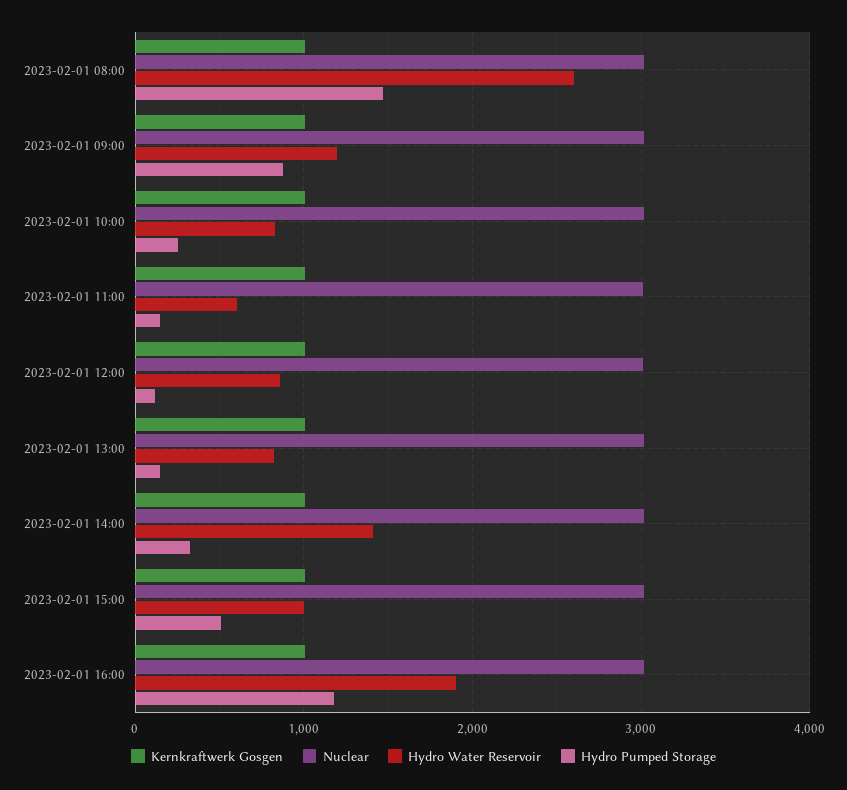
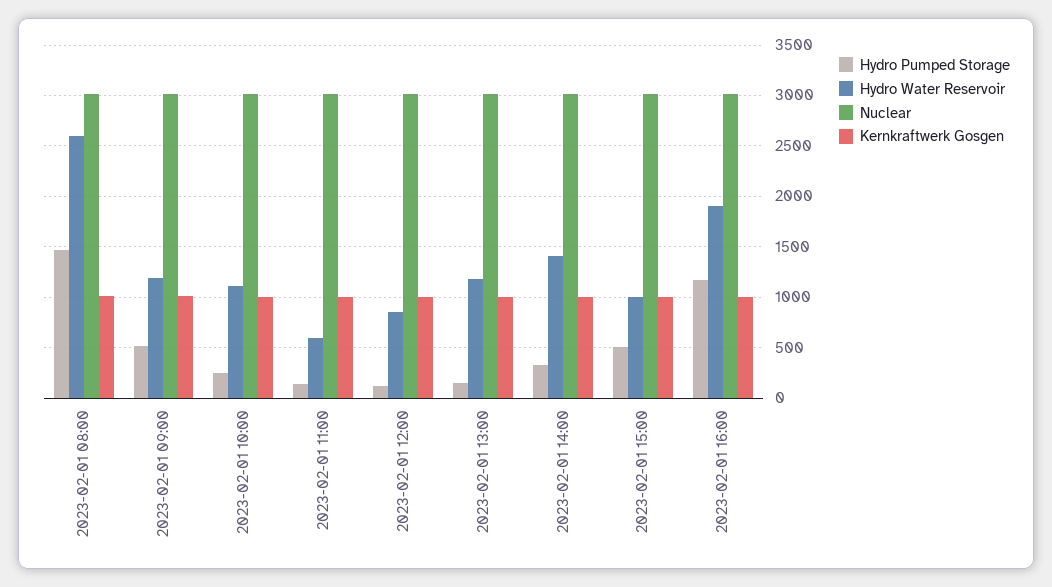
Hydro Pumped Storage, 2023-02-01 09:00: 900 -> 500
Hydro Water Reservoir, 2023-02-01 10:00: 800 -> 1100
Hydro Water Reservoir, 2023-02-01 13:00: 800 -> 1200

